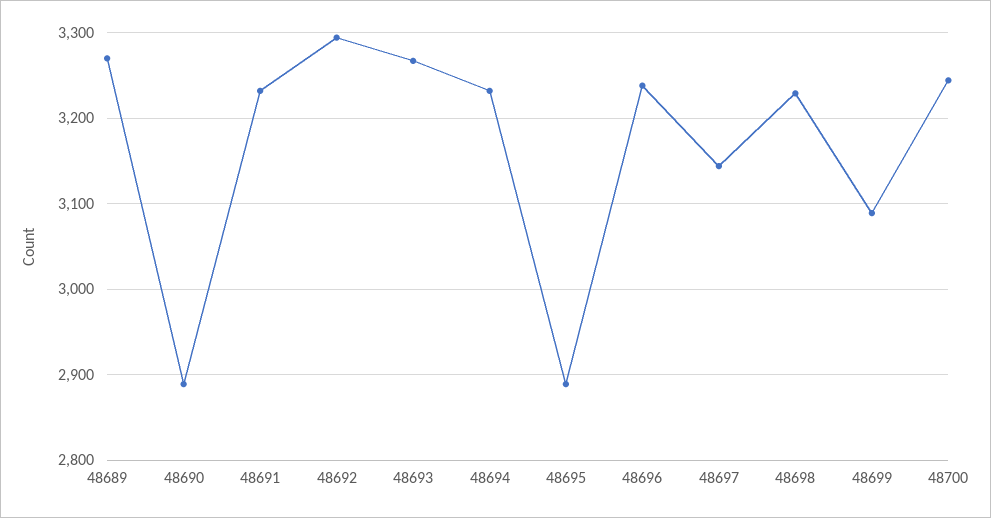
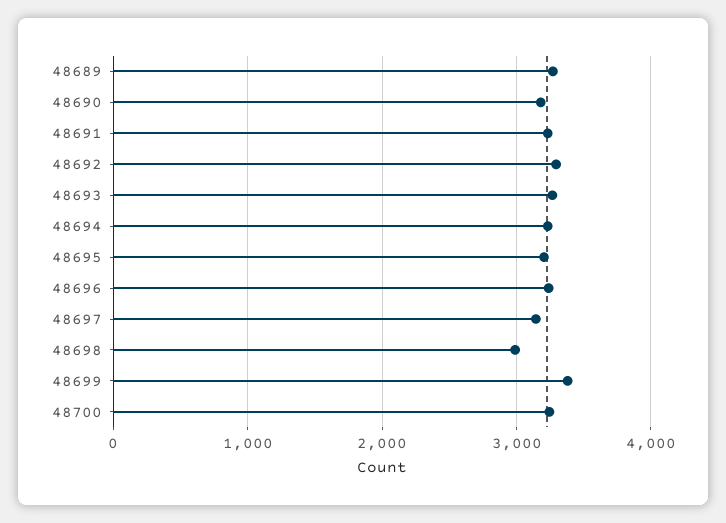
48690: 2890 -> 3200
48695: 2890 -> 3200
48698: 3230 -> 3000
48699: 3090 -> 3400

